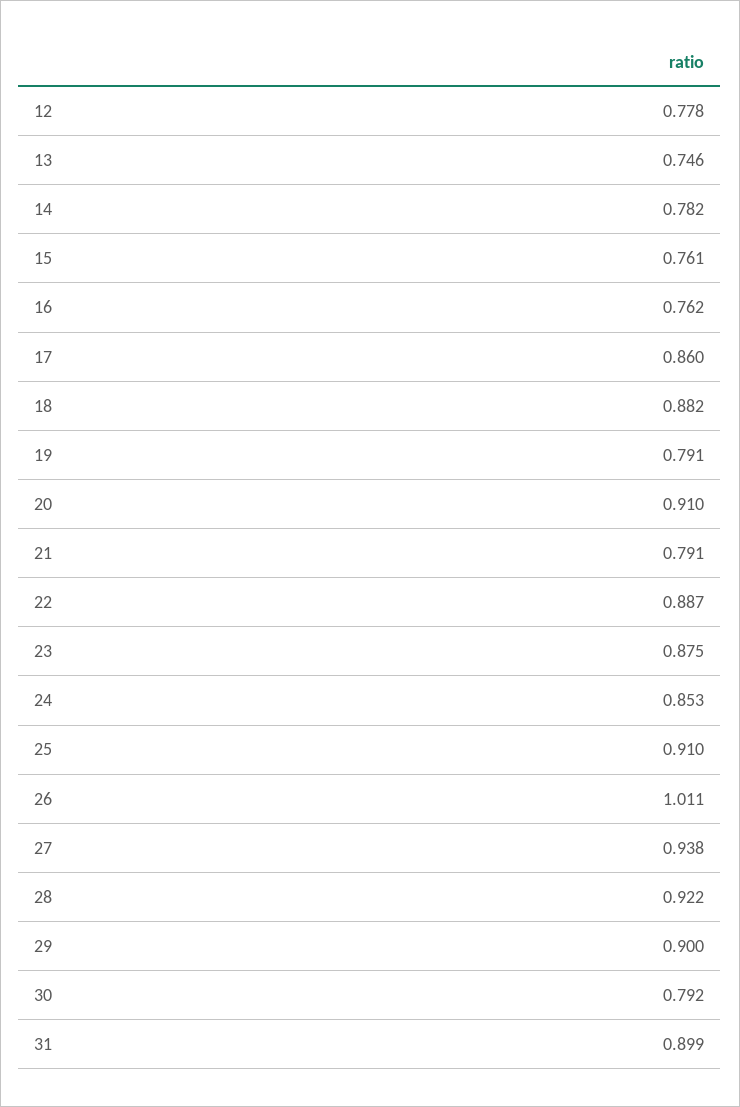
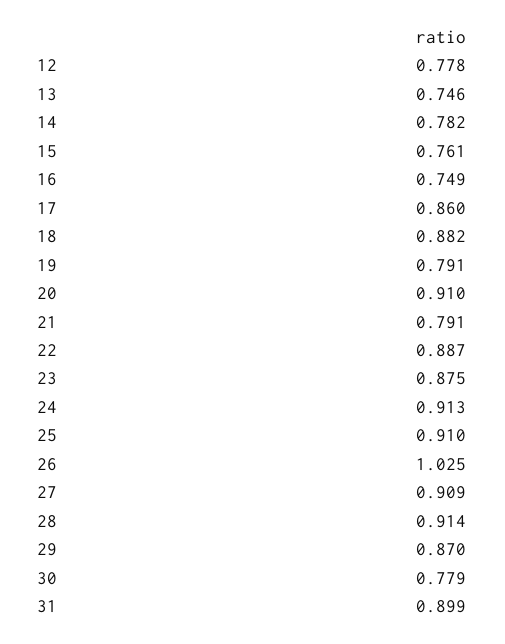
16: 0.762 -> 0.749
24: 0.853 -> 0.913
26: 1.011 -> 1.025
27: 0.938 -> 0.909
28: 0.922 -> 0.914
29: 0.9 -> 0.87
30: 0.792 -> 0.779

